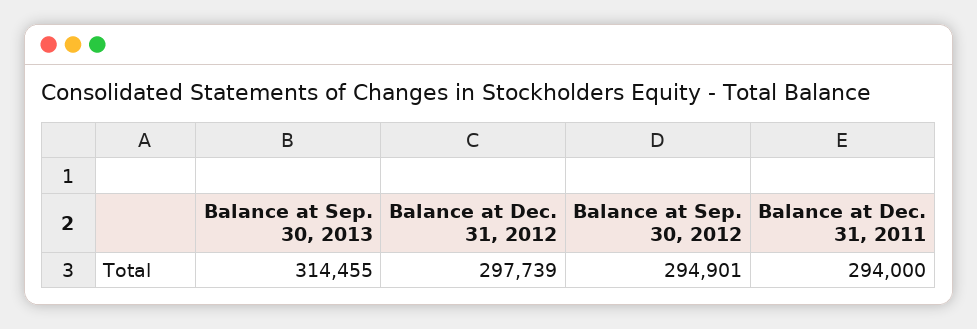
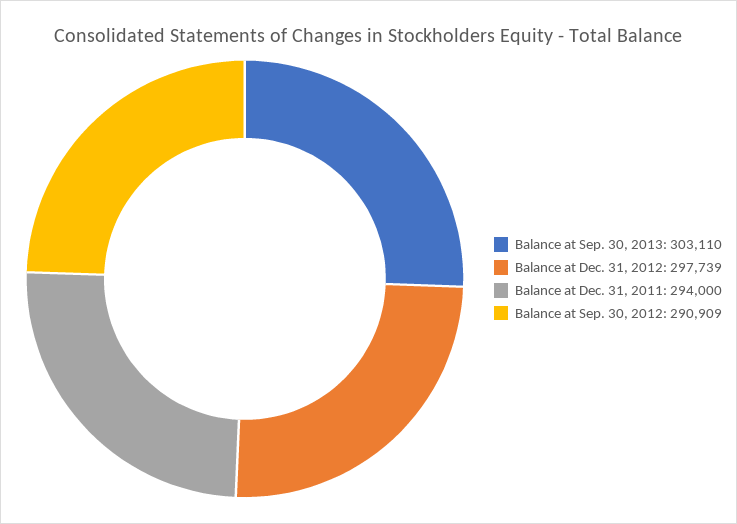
Balance at Sep. 30, 2013: 314455 -> 303110
Balance at Sep. 30, 2012: 294901 -> 290909

